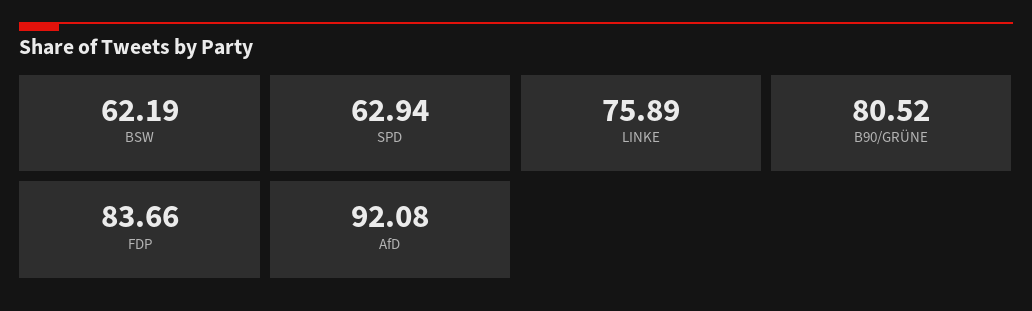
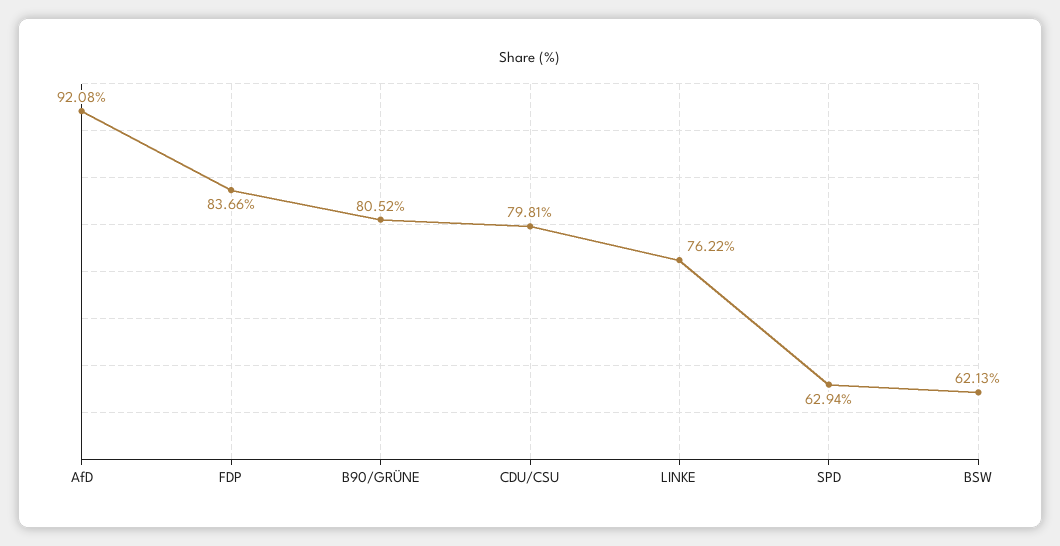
BSW: 62.19 -> 62.13
LINKE: 75.89 -> 76.22
CDU/CSU: none -> 79.81

